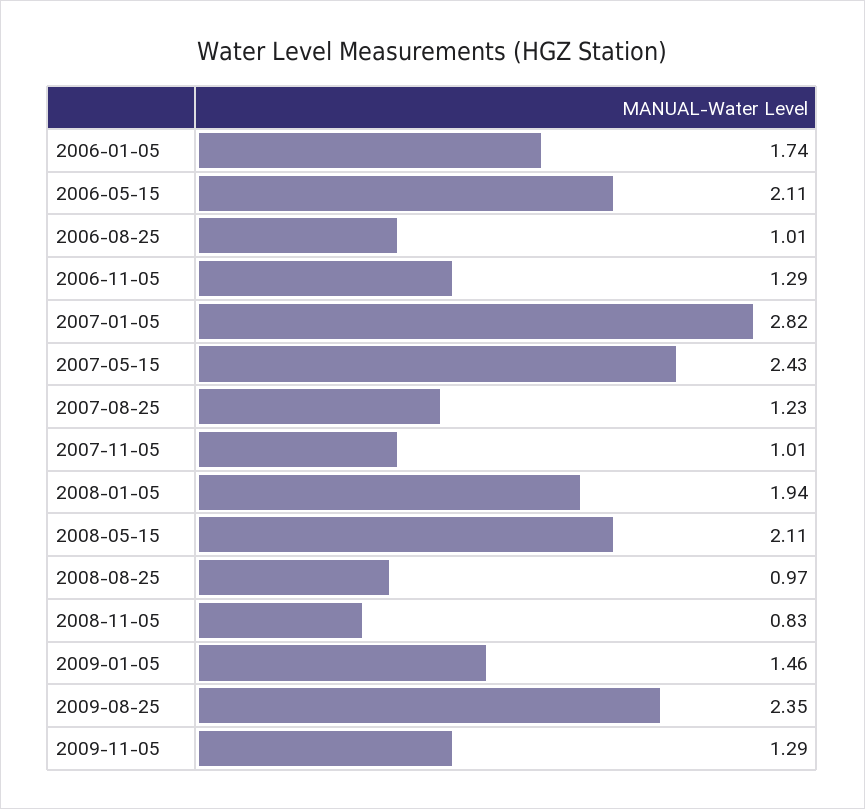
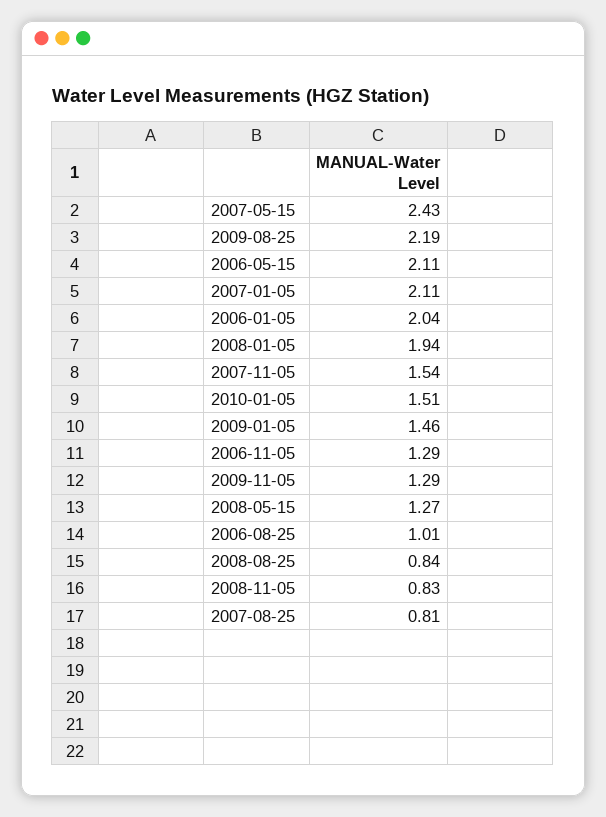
2006-01-05: 1.74 -> 2.04
2007-01-05: 2.82 -> 2.11
2007-08-25: 1.23 -> 0.81
2007-11-05: 1.01 -> 1.54
2008-05-15: 2.11 -> 1.27
2008-08-25: 0.97 -> 0.84
2009-08-25: 2.35 -> 2.19
2010-01-05: none -> 1.51

